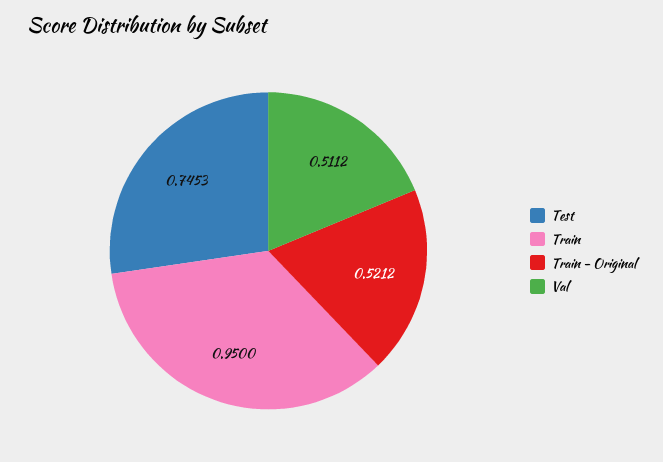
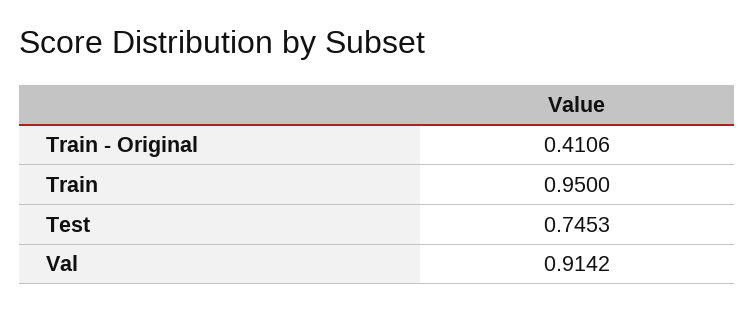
Train - Original: 0.5212 -> 0.4106
Val: 0.5112 -> 0.9142

